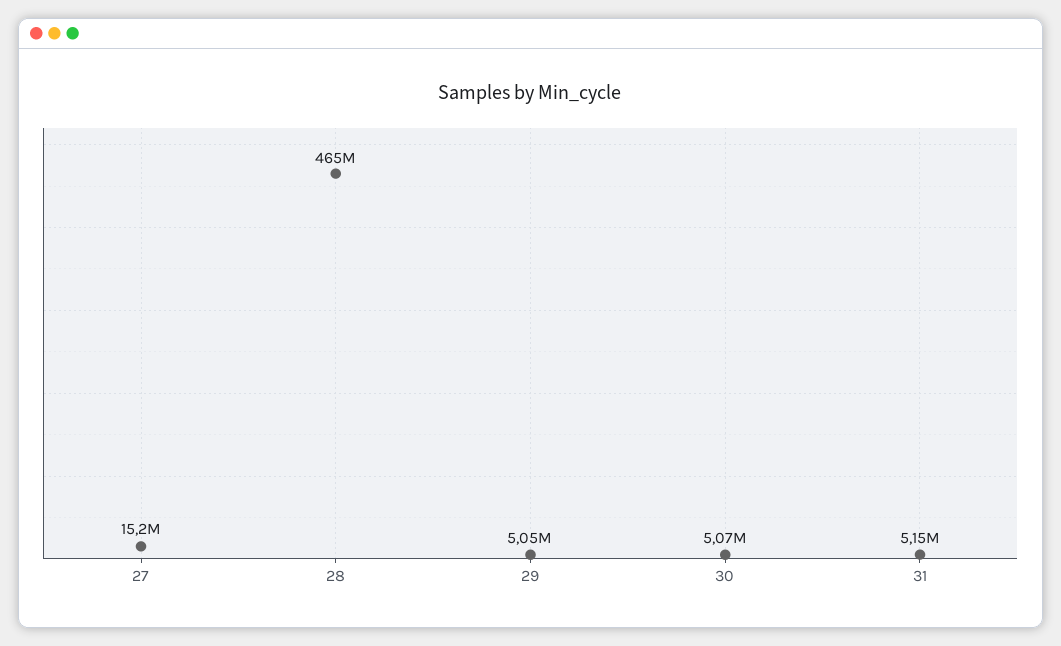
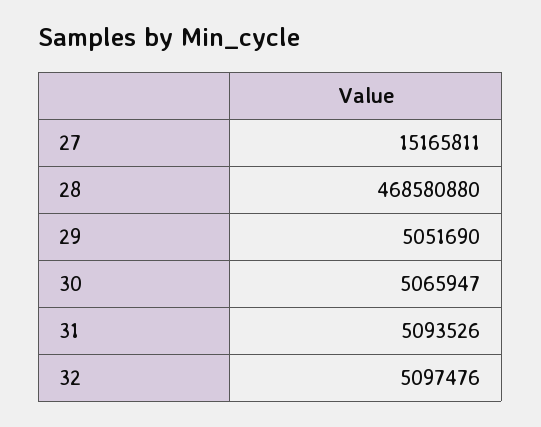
28: 465000000 -> 468580880
31: 5150000 -> 5093526
32: none -> 5097476

